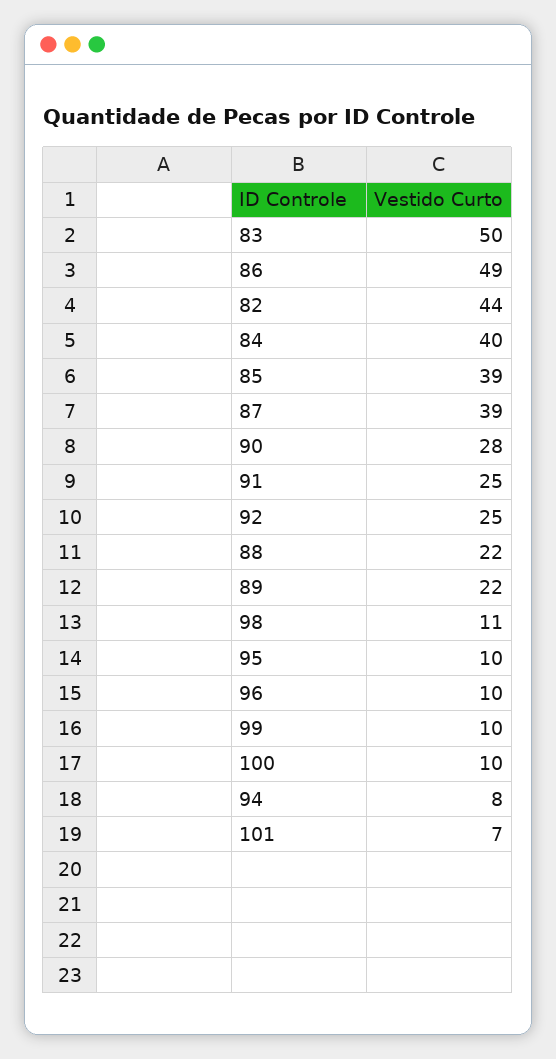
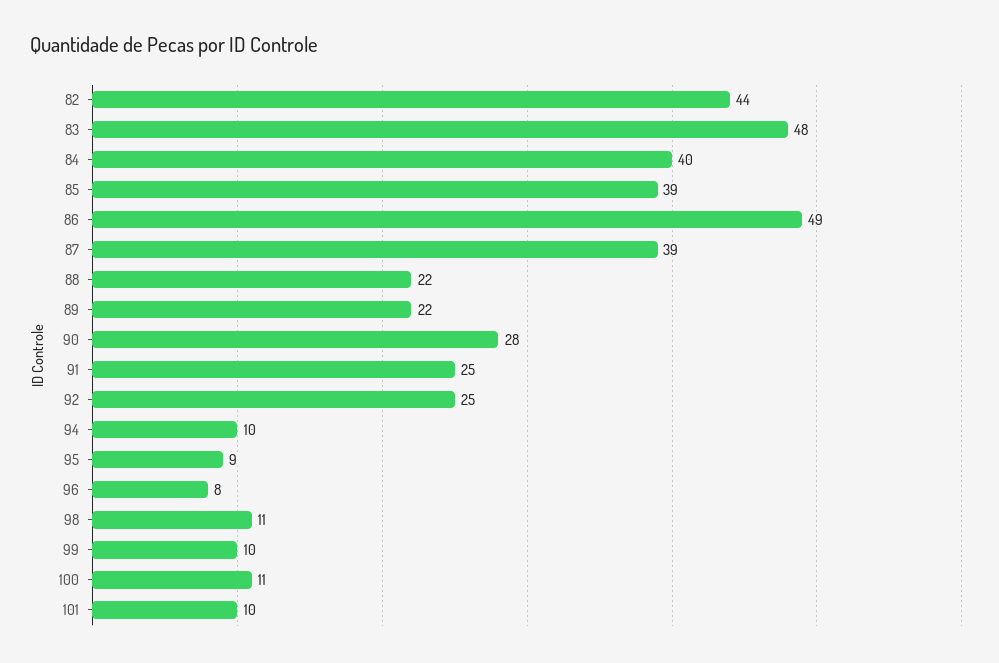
83: 50 -> 48
95: 10 -> 9
96: 10 -> 8
100: 10 -> 11
94: 8 -> 10
101: 7 -> 10

